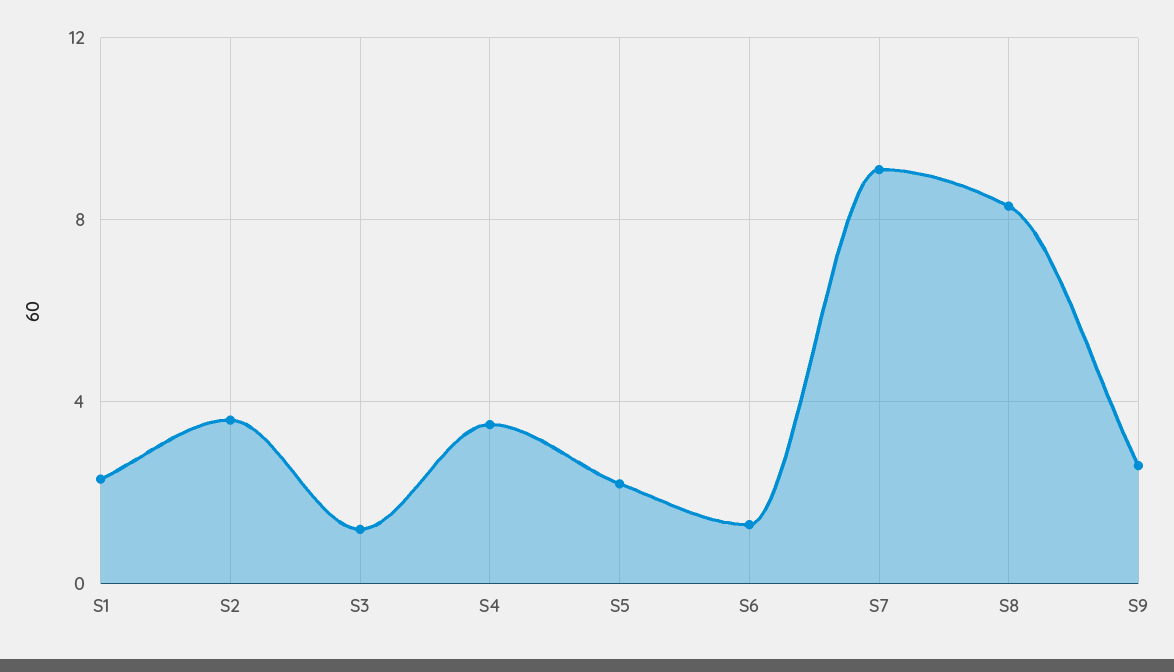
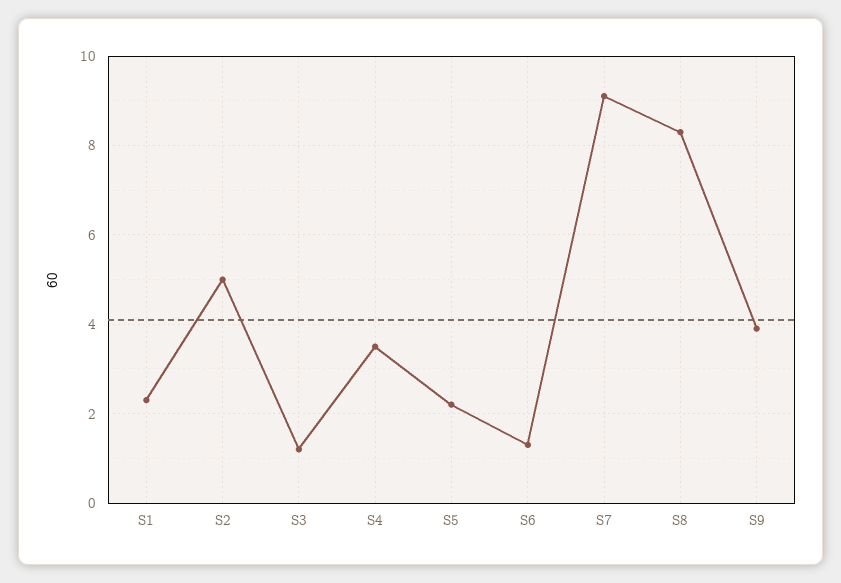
S2: 3.5 -> 5
S9: 2.5 -> 4

